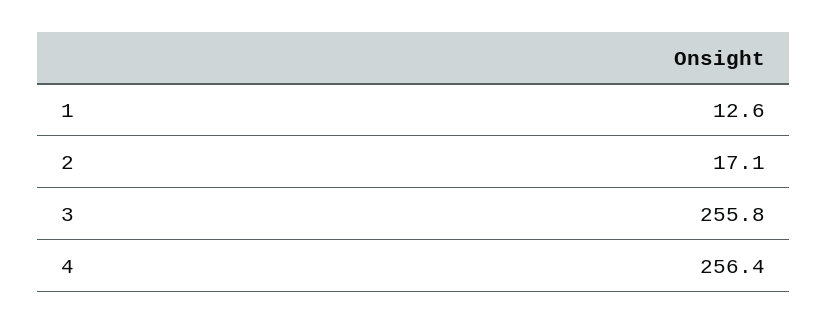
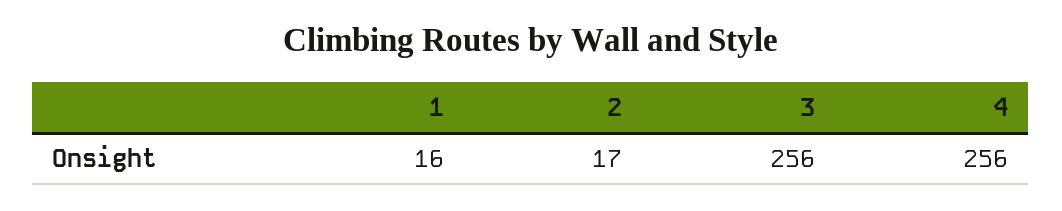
1: 12.6 -> 16

